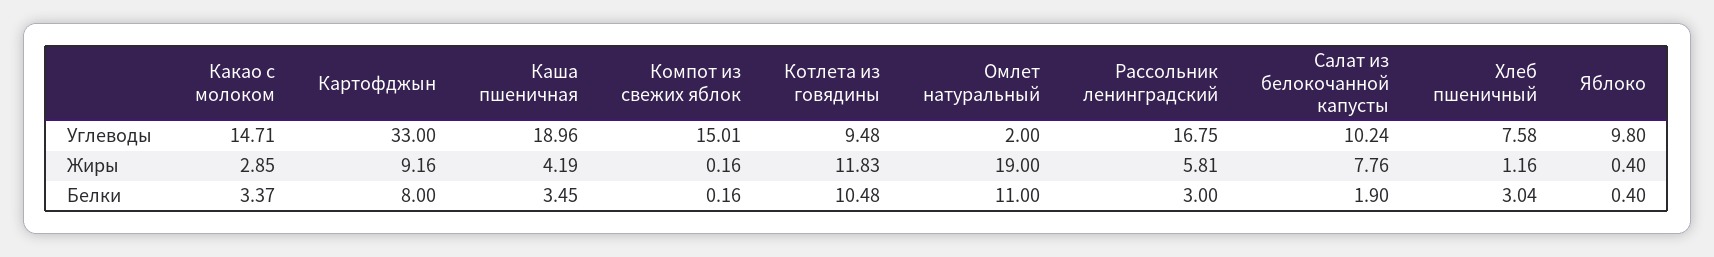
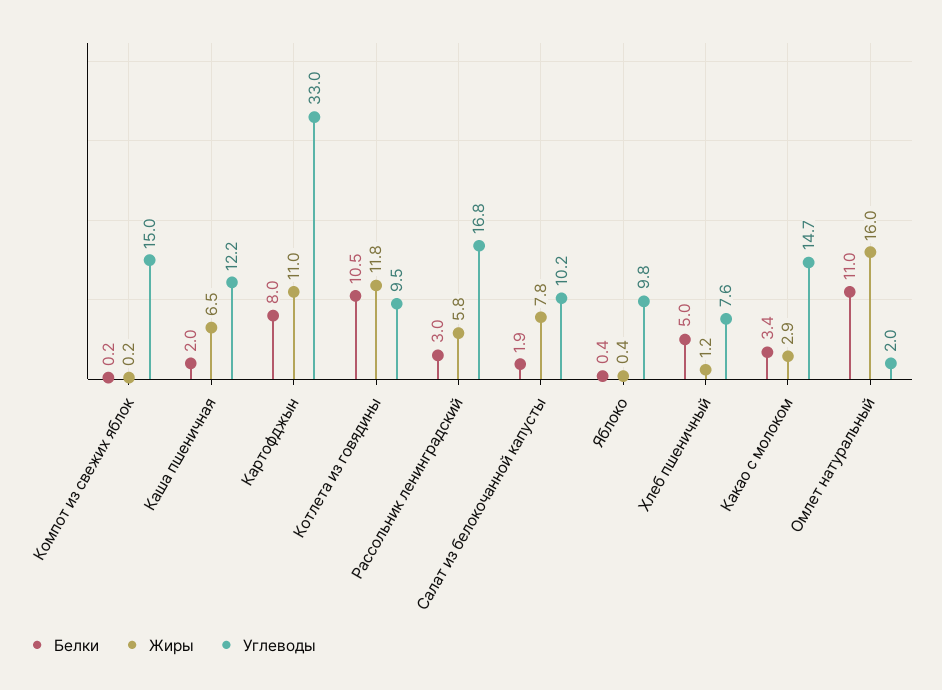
Углеводы, Каша пшеничная: 18.96 -> 12.2
Жиры, Картофджын: 9.16 -> 11
Жиры, Каша пшеничная: 4.19 -> 6.5
Жиры, Омлет натуральный: 19 -> 16
Белки, Каша пшеничная: 3.45 -> 2
Белки, Хлеб пшеничный: 3.04 -> 5

